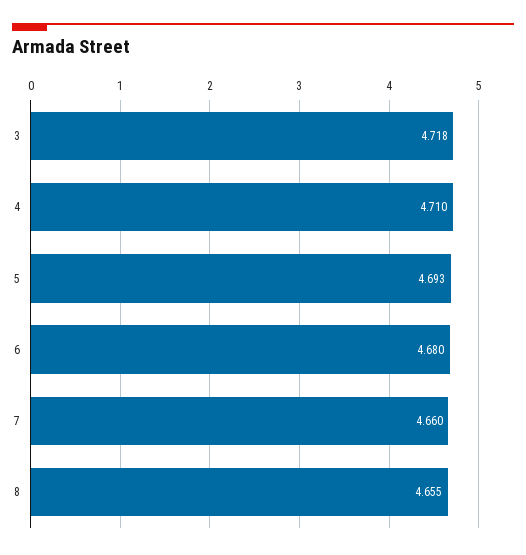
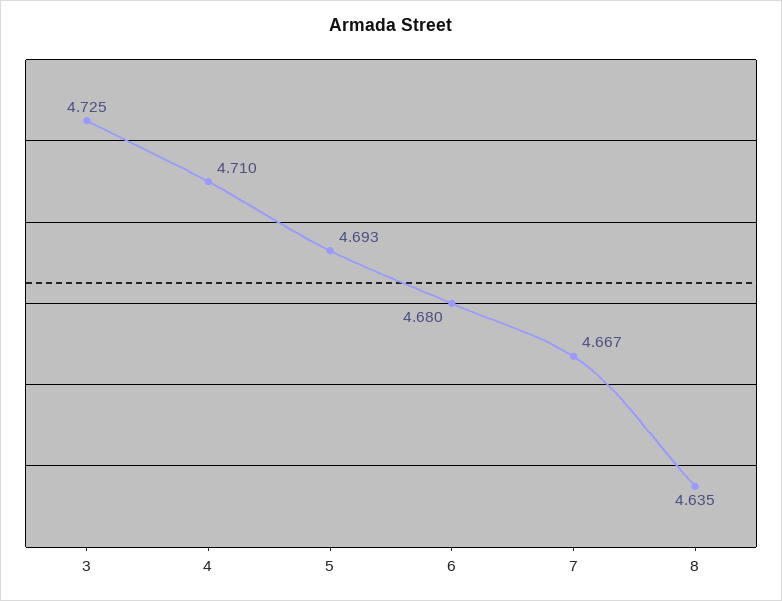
3: 4.718 -> 4.725
7: 4.66 -> 4.667
8: 4.655 -> 4.635

